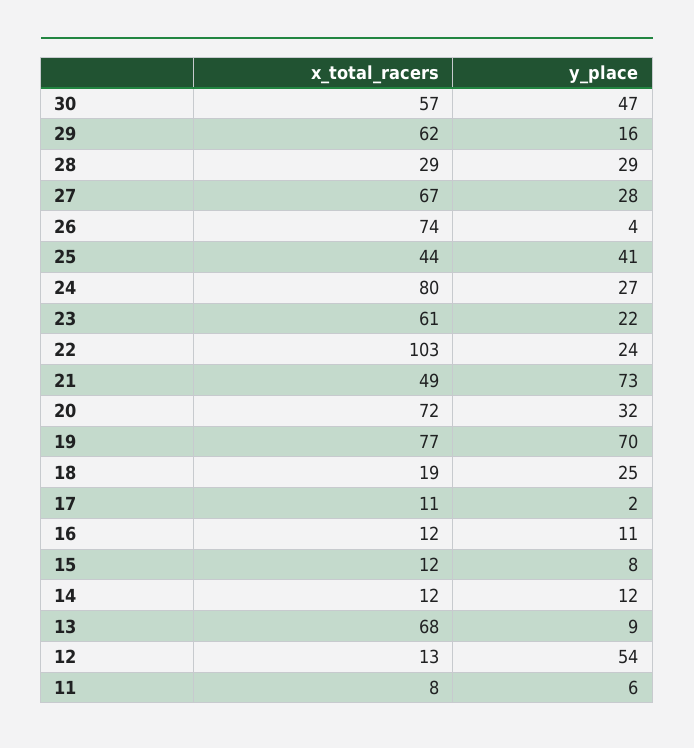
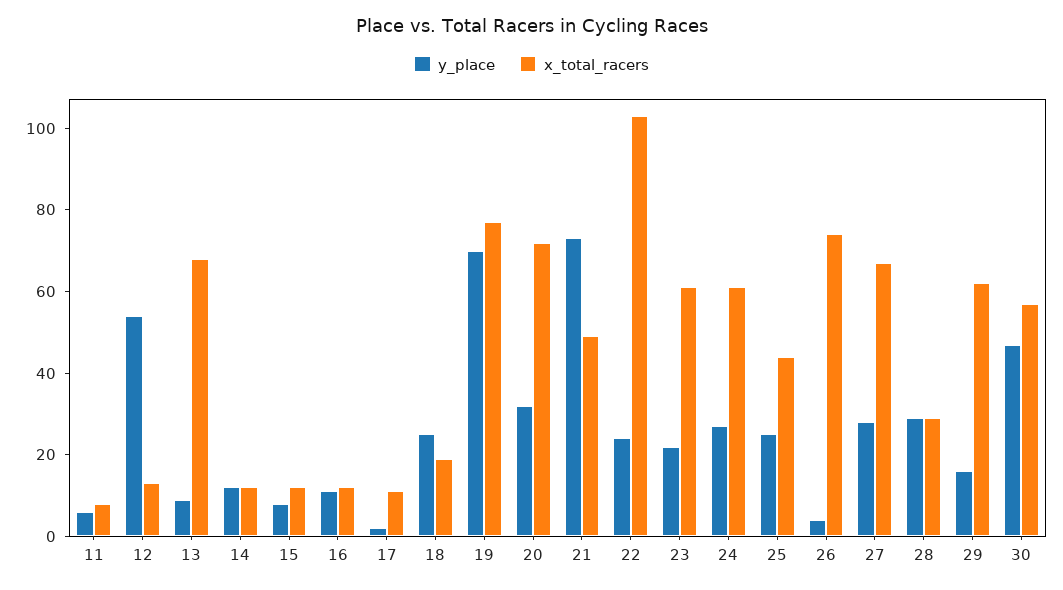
y_place, 25: 41 -> 25
x_total_racers, 24: 80 -> 60

